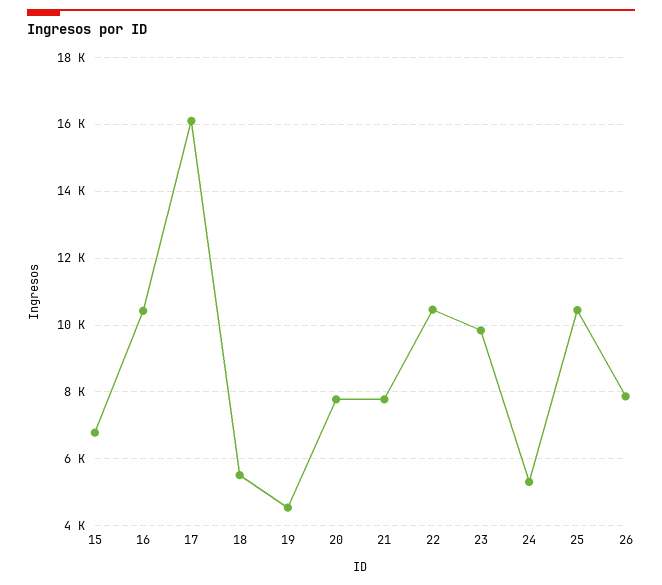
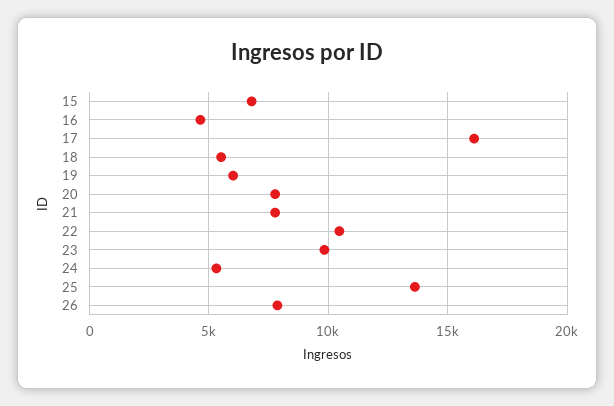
16: 10400 -> 4500
19: 4600 -> 6000
25: 10400 -> 13500

